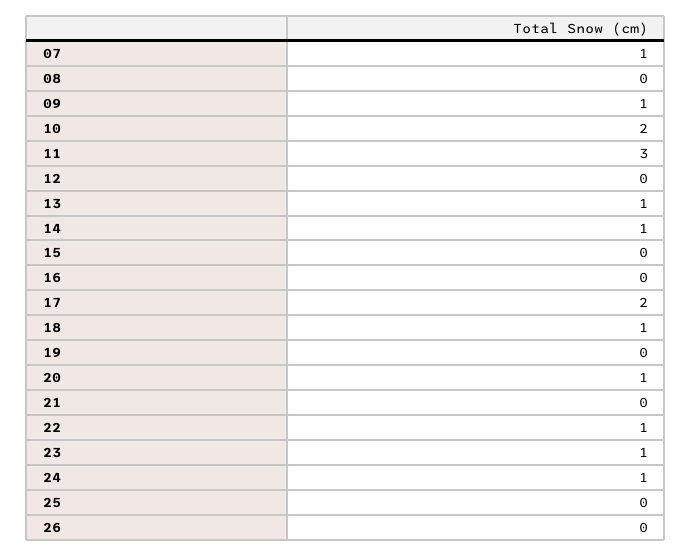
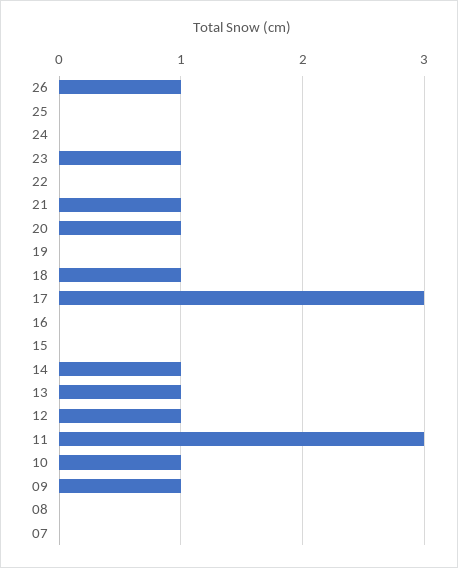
07: 1 -> 0
10: 2 -> 1
12: 0 -> 1
17: 2 -> 3
21: 0 -> 1
22: 1 -> 0
24: 1 -> 0
26: 0 -> 1

